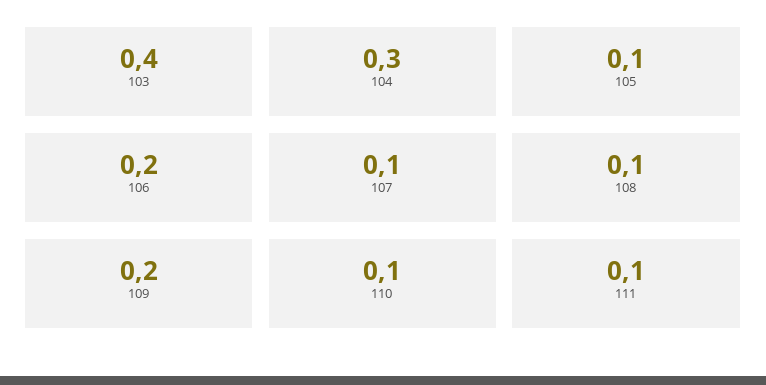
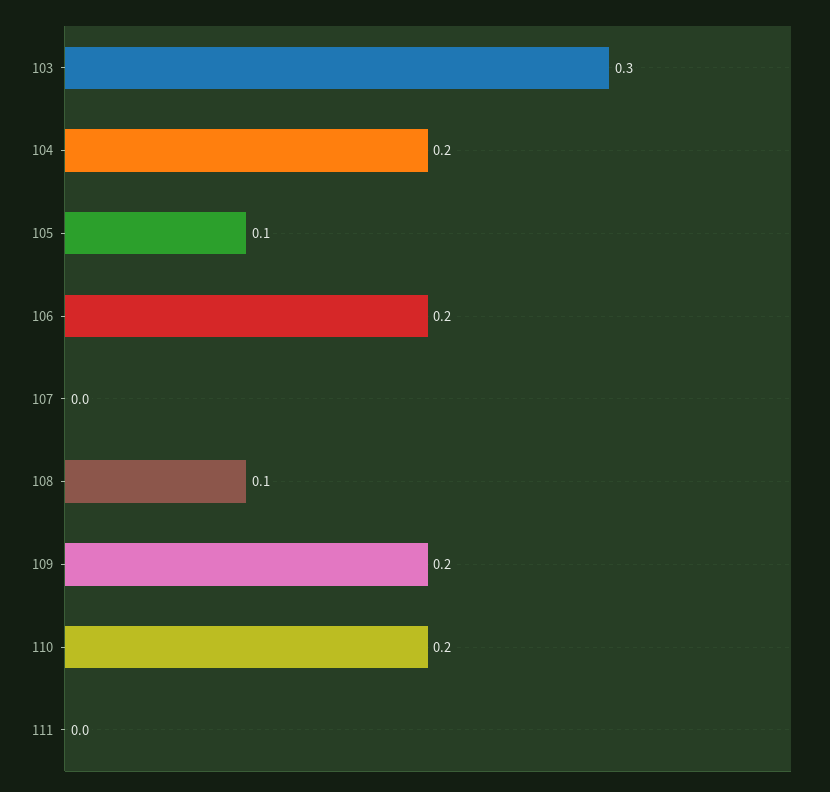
103: 0.4 -> 0.3
104: 0.3 -> 0.2
107: 0.1 -> 0
110: 0.1 -> 0.2
111: 0.1 -> 0

